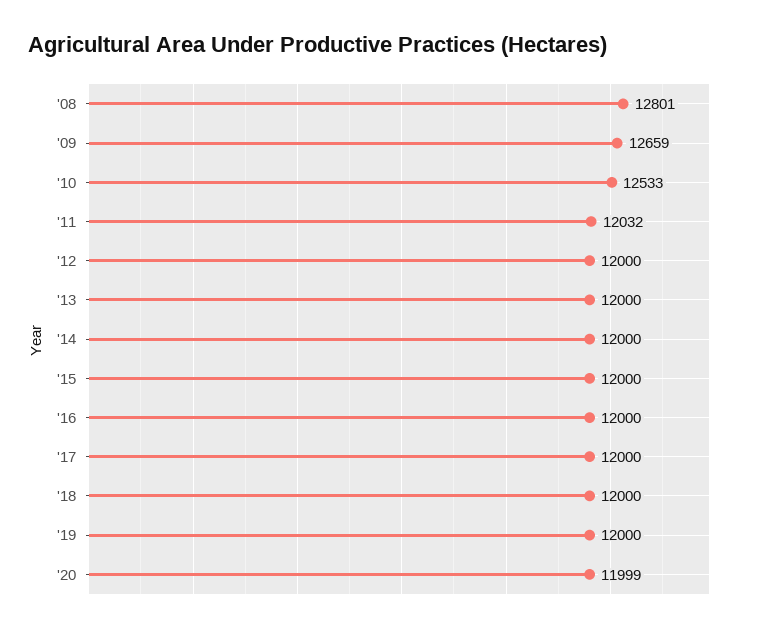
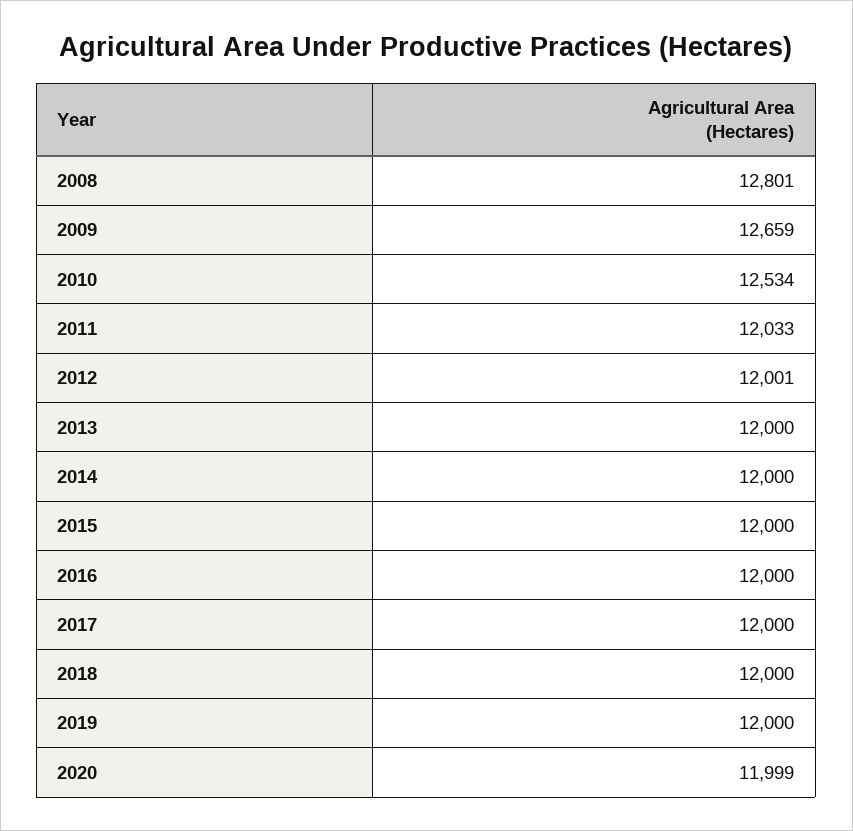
'10: 12533 -> 12534
'11: 12032 -> 12033
'12: 12000 -> 12001

